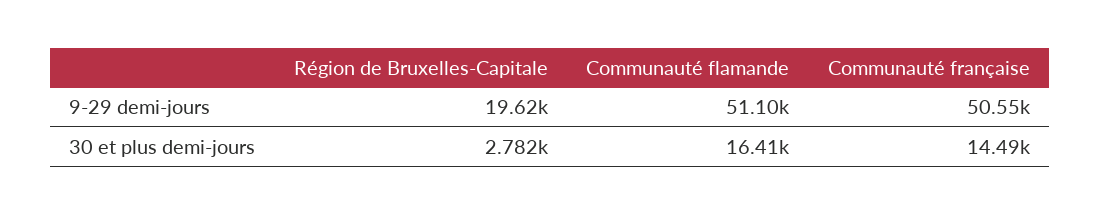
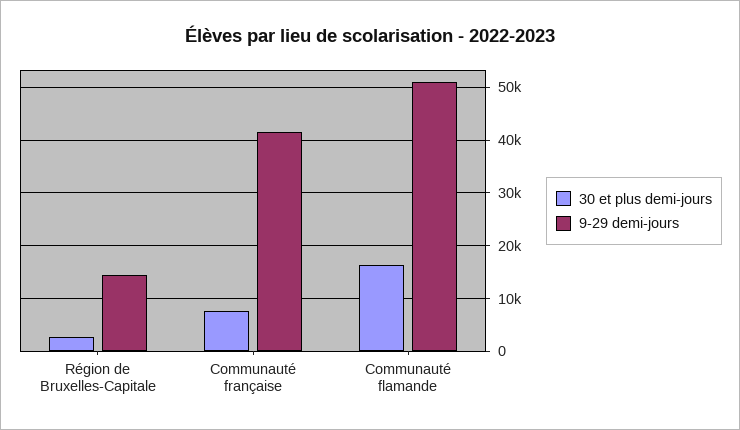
9-29 demi-jours, Région de Bruxelles-Capitale: 19620 -> 14000
9-29 demi-jours, Communauté française: 50550 -> 42000
30 et plus demi-jours, Communauté française: 14490 -> 8000

